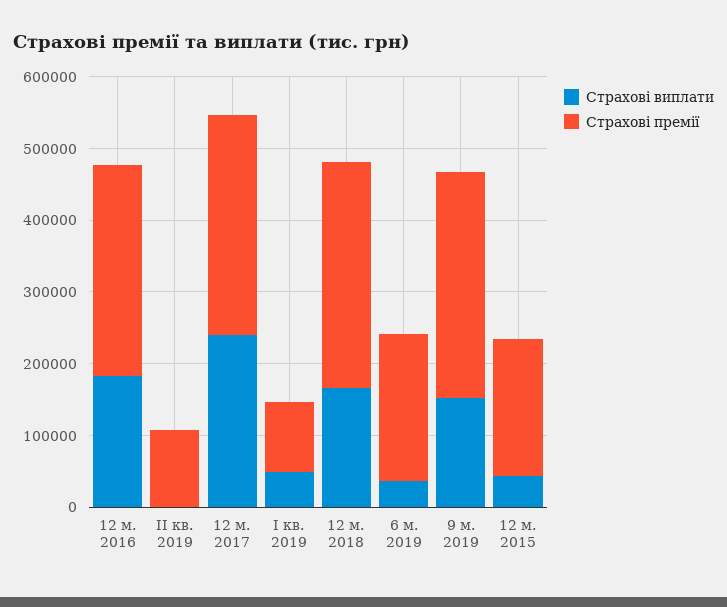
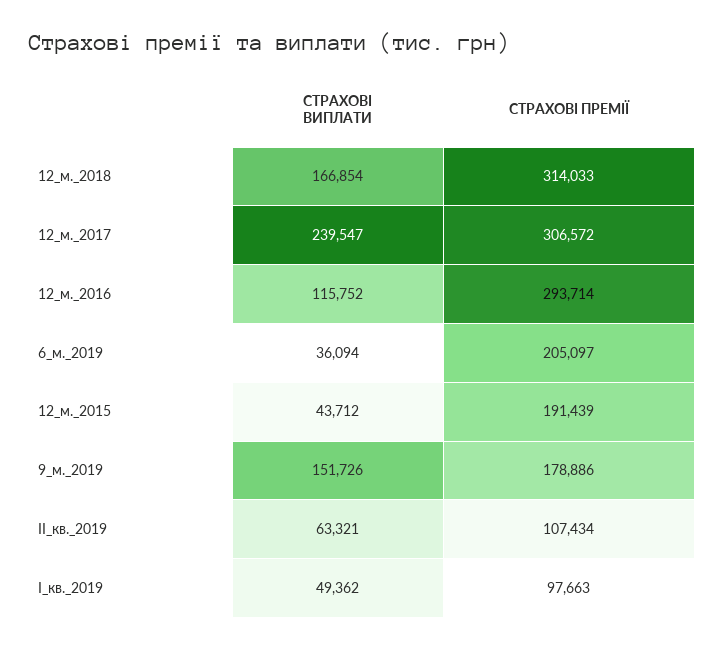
Страхові виплати, 12 м. 2016: 180000 -> 115752
Страхові виплати, II кв. 2019: 0 -> 63321
Страхові премії, 9 м. 2019: 320000 -> 178886

